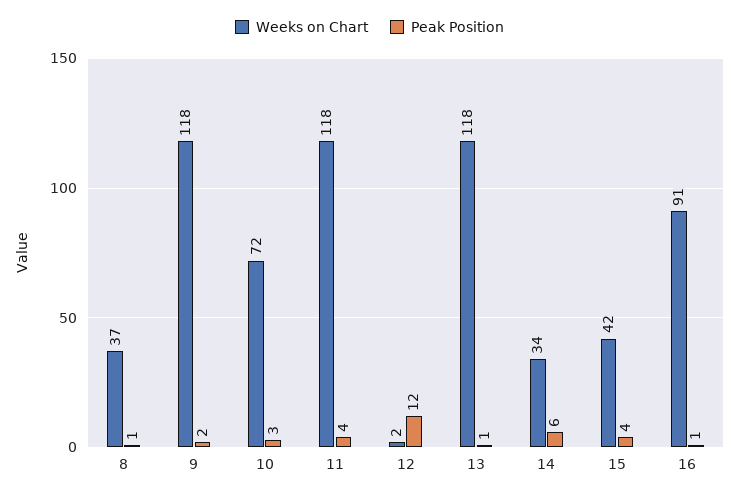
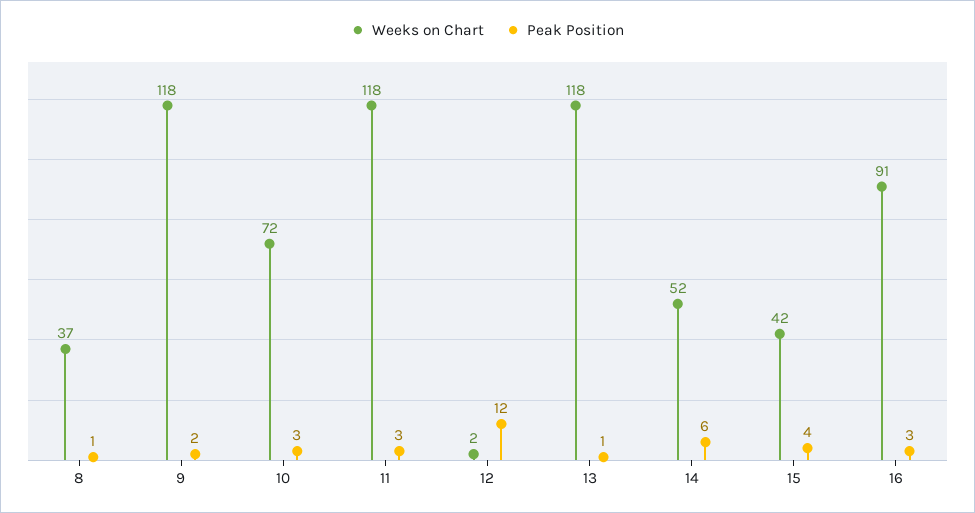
Peak Position, 11: 4 -> 3
Weeks on Chart, 14: 34 -> 52
Peak Position, 16: 1 -> 3

